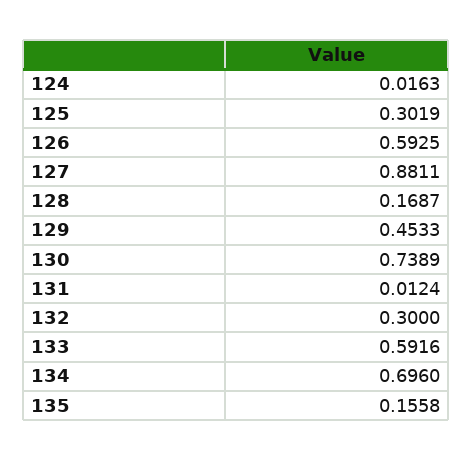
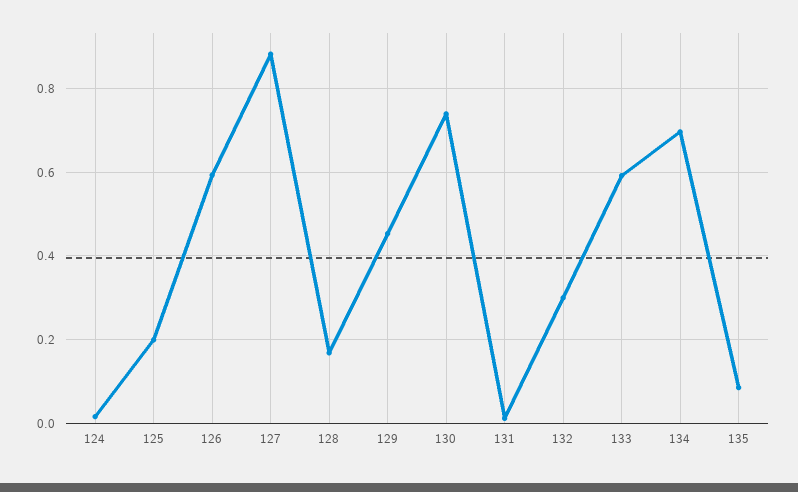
125: 0.3019 -> 0.2
135: 0.1558 -> 0.08

